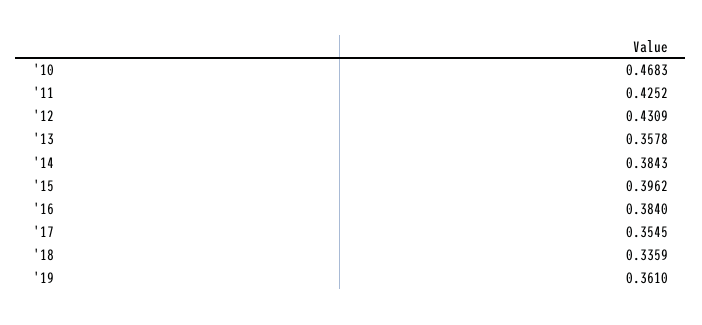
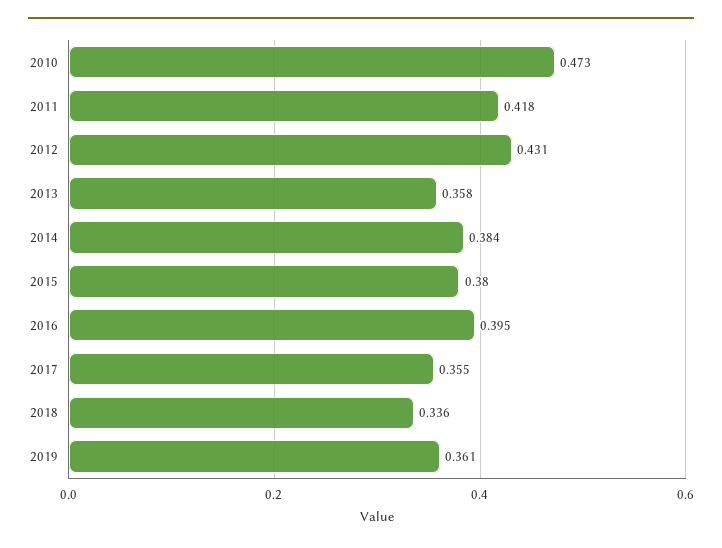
'10: 0.4683 -> 0.473
'11: 0.4252 -> 0.418
'15: 0.3962 -> 0.38
'16: 0.384 -> 0.395

